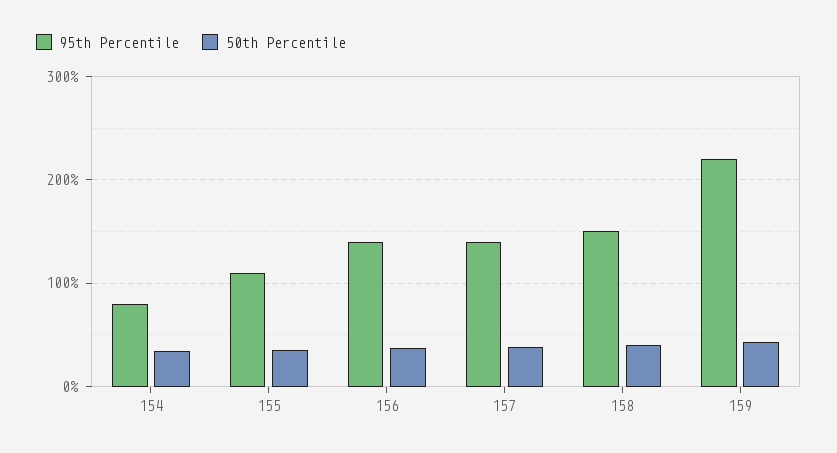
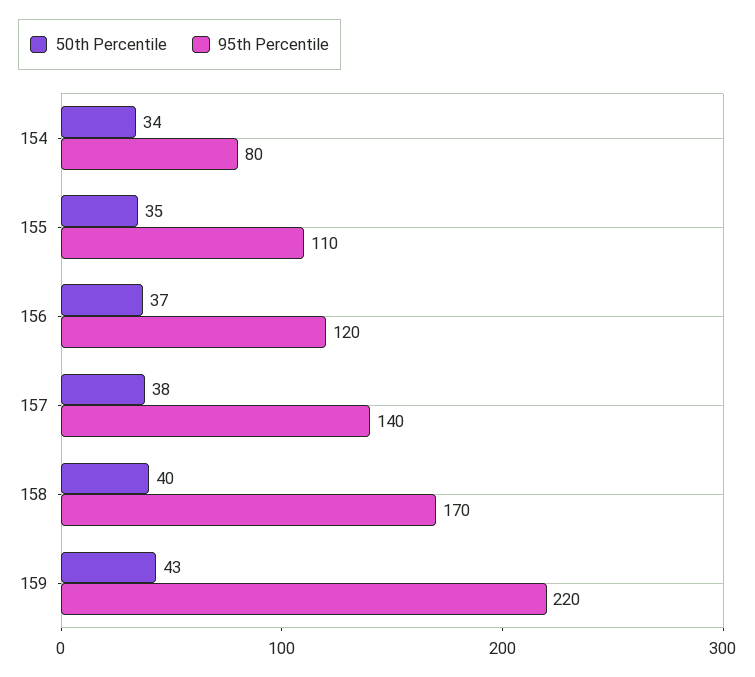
95th Percentile, 156: 140 -> 120
95th Percentile, 158: 150 -> 170

